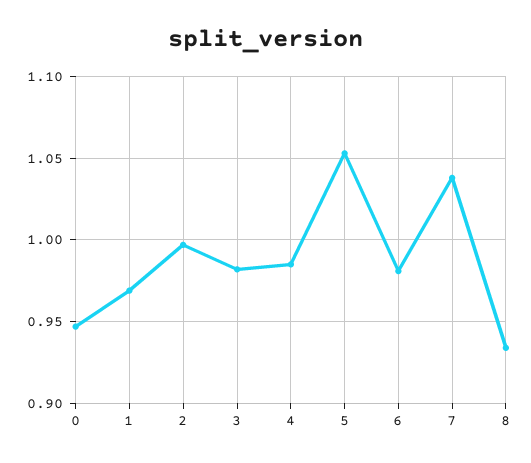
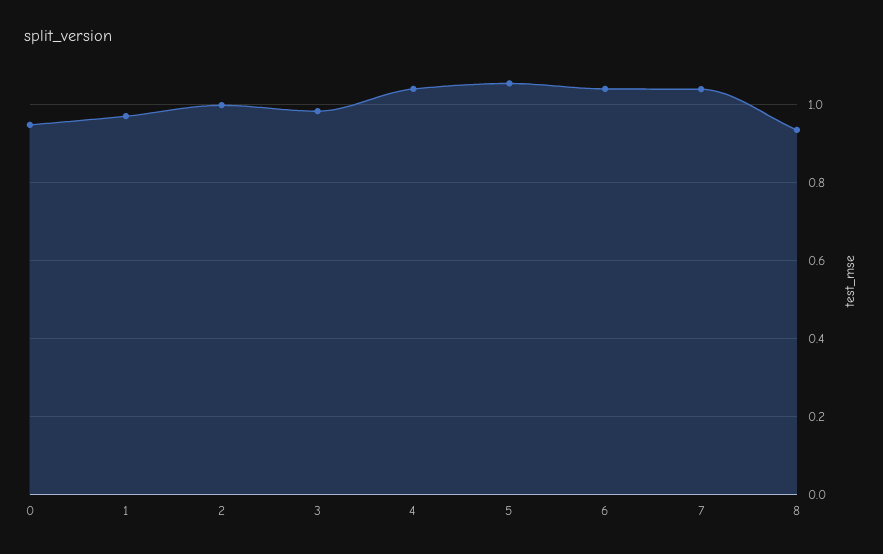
4: 0.985 -> 1.04
6: 0.98 -> 1.04

